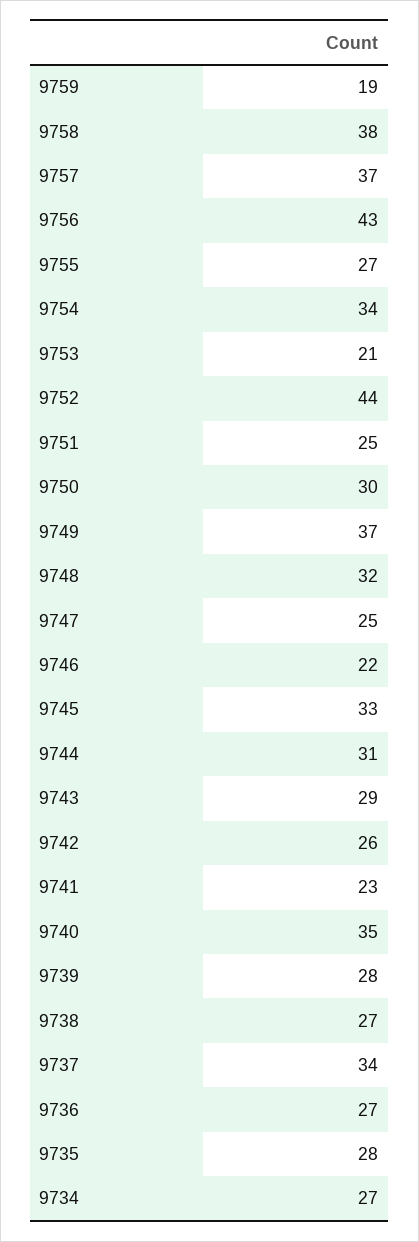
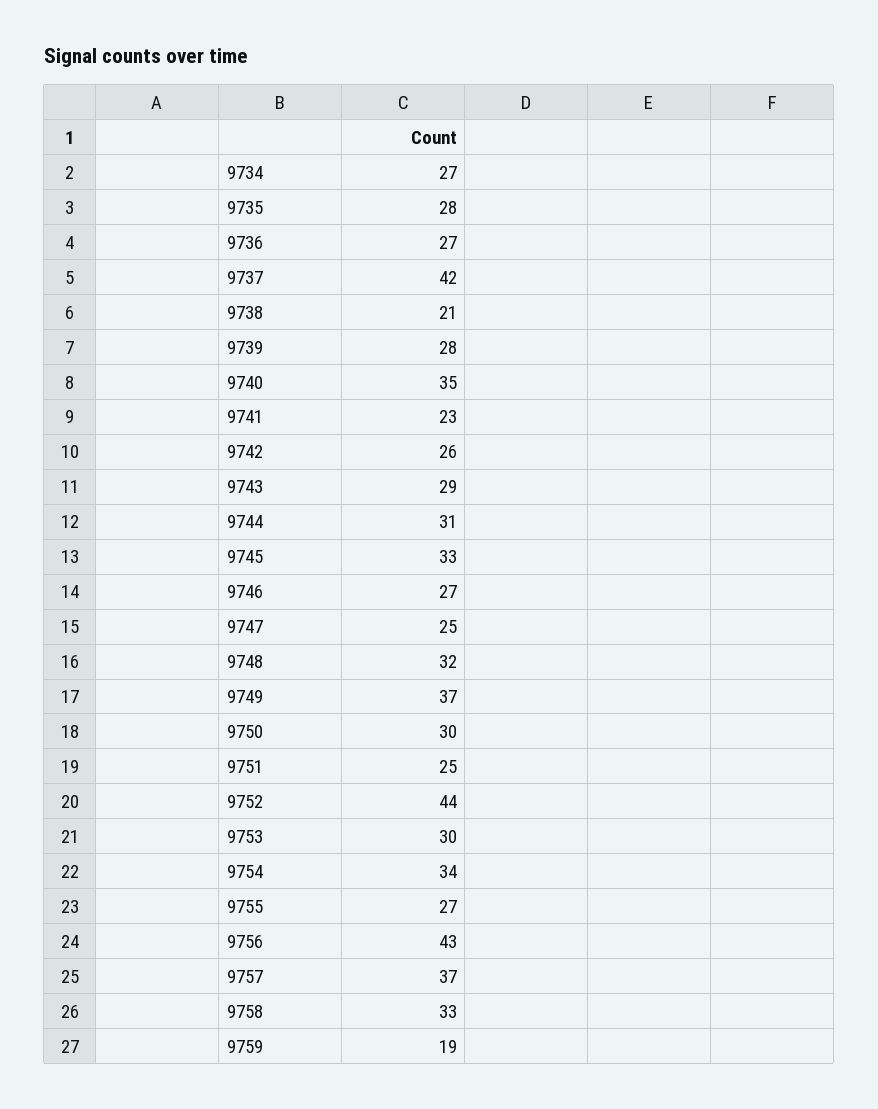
9758: 38 -> 33
9753: 21 -> 30
9746: 22 -> 27
9738: 27 -> 21
9737: 34 -> 42

